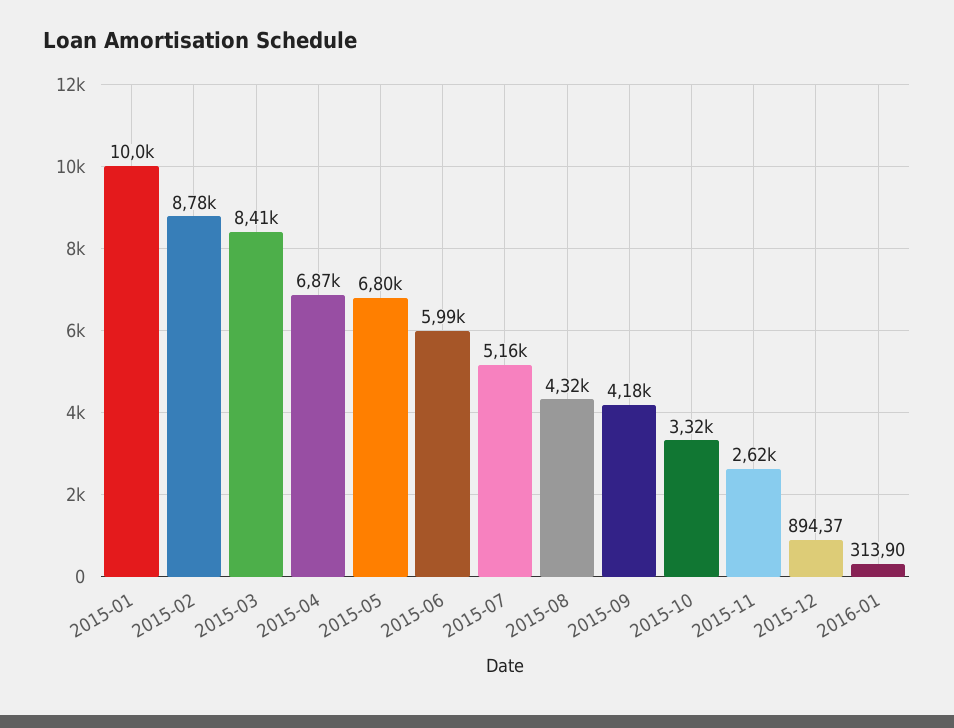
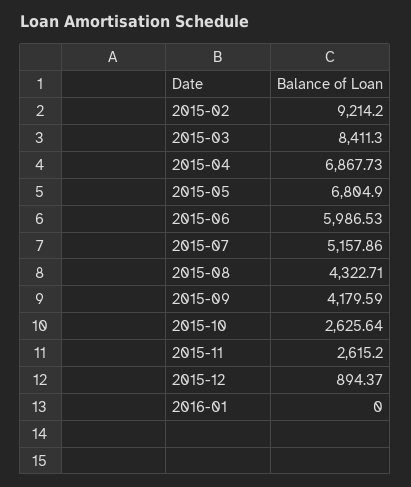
2015-01: 10000 -> none
2015-02: 8780 -> 9214.2
2015-10: 3320 -> 2625.64
2016-01: 313.9 -> 0

